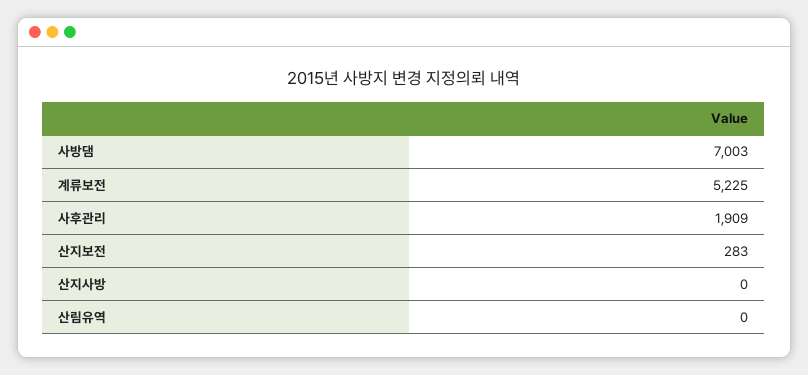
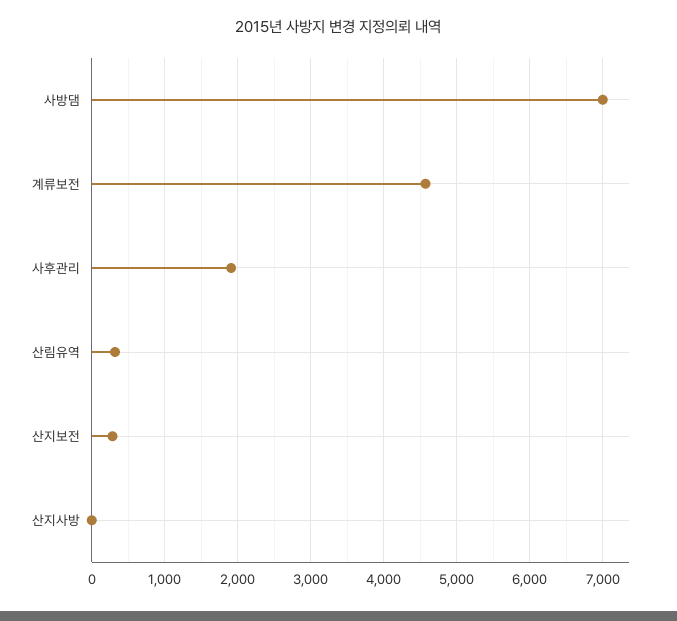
계류보전: 5225 -> 4600
산림유역: 0 -> 300

